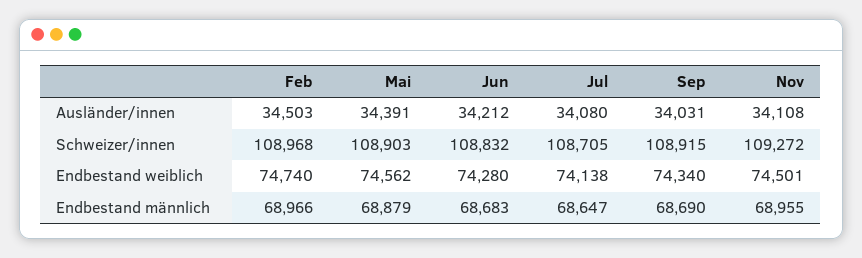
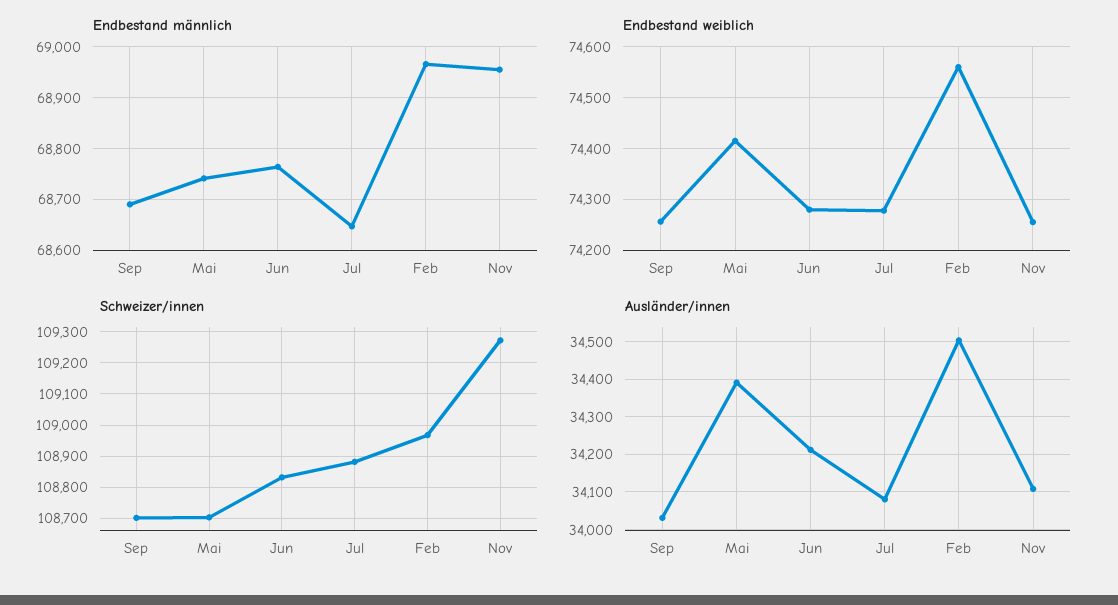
Schweizer/innen, Mai: 108903 -> 108700
Schweizer/innen, Jul: 108705 -> 108880
Schweizer/innen, Sep: 108915 -> 108700
Endbestand weiblich, Feb: 74740 -> 74560
Endbestand weiblich, Mai: 74562 -> 74420
Endbestand weiblich, Jul: 74138 -> 74280
Endbestand weiblich, Sep: 74340 -> 74260
Endbestand weiblich, Nov: 74501 -> 74260
Endbestand männlich, Mai: 68879 -> 68740
Endbestand männlich, Jun: 68683 -> 68760

